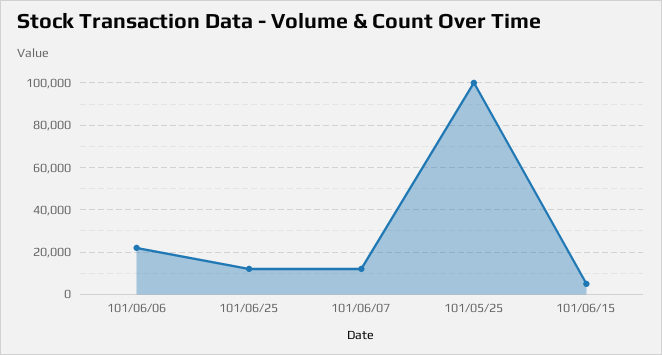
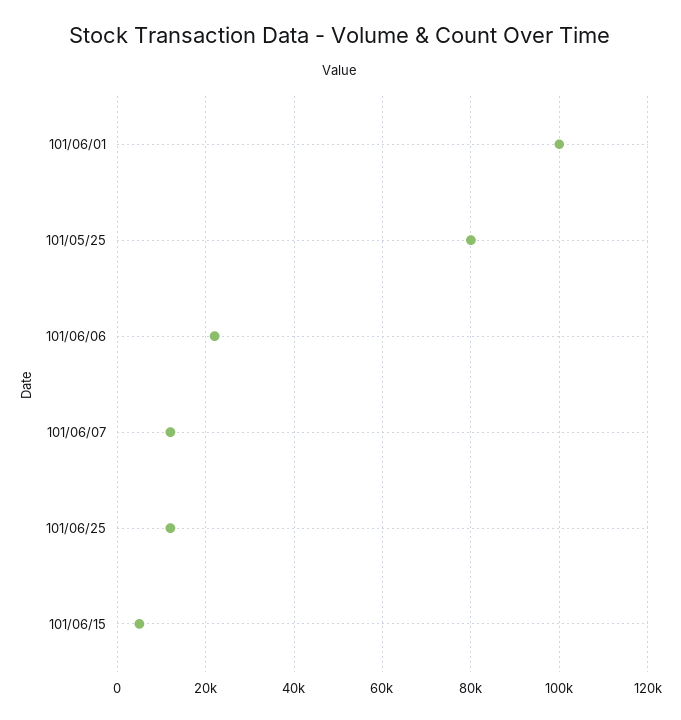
101/05/25: 100000 -> 80000
101/06/01: none -> 100000

